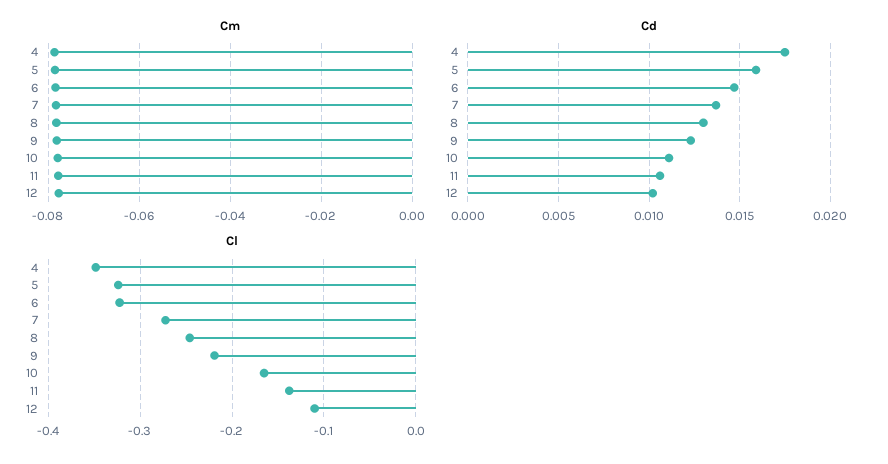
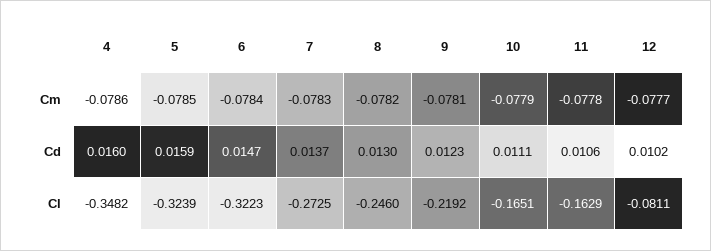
Cd, 4: 0.0175 -> 0.016
Cl, 11: -0.14 -> -0.1629
Cl, 12: -0.11 -> -0.0811

